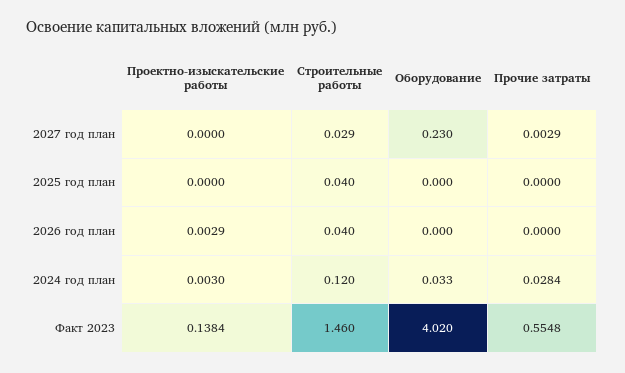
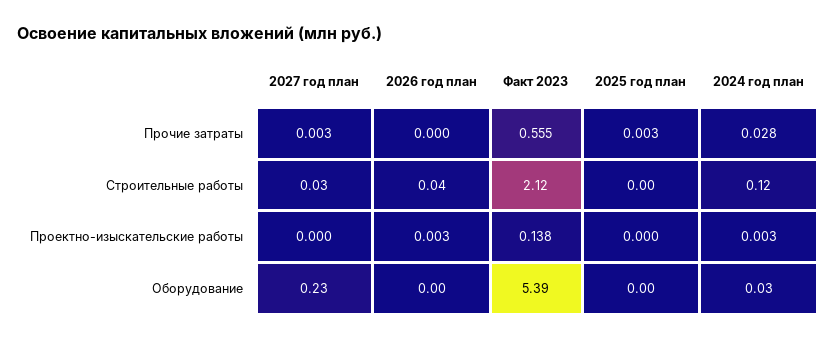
Строительные работы, 2025 год план: 0.04 -> 0
Прочие затраты, 2025 год план: 0 -> 0.003
Строительные работы, Факт 2023: 1.46 -> 2.12
Оборудование, Факт 2023: 4.02 -> 5.39

